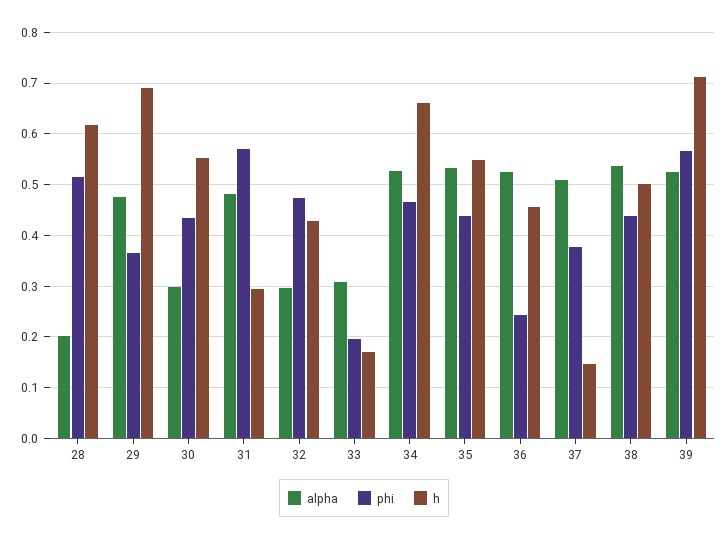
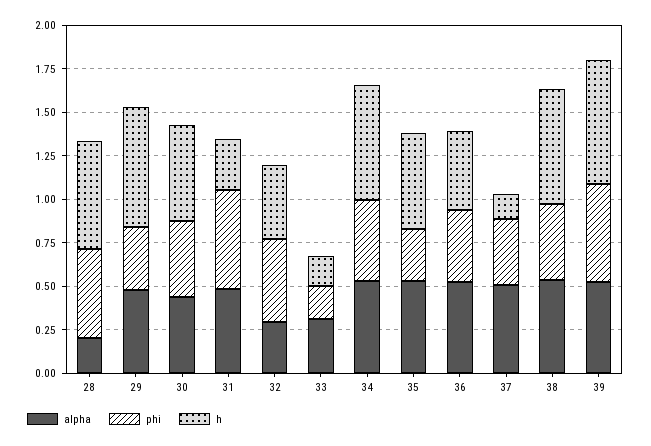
alpha, 30: 0.3 -> 0.45
phi, 35: 0.44 -> 0.3
phi, 36: 0.24 -> 0.4
h, 38: 0.5 -> 0.65

